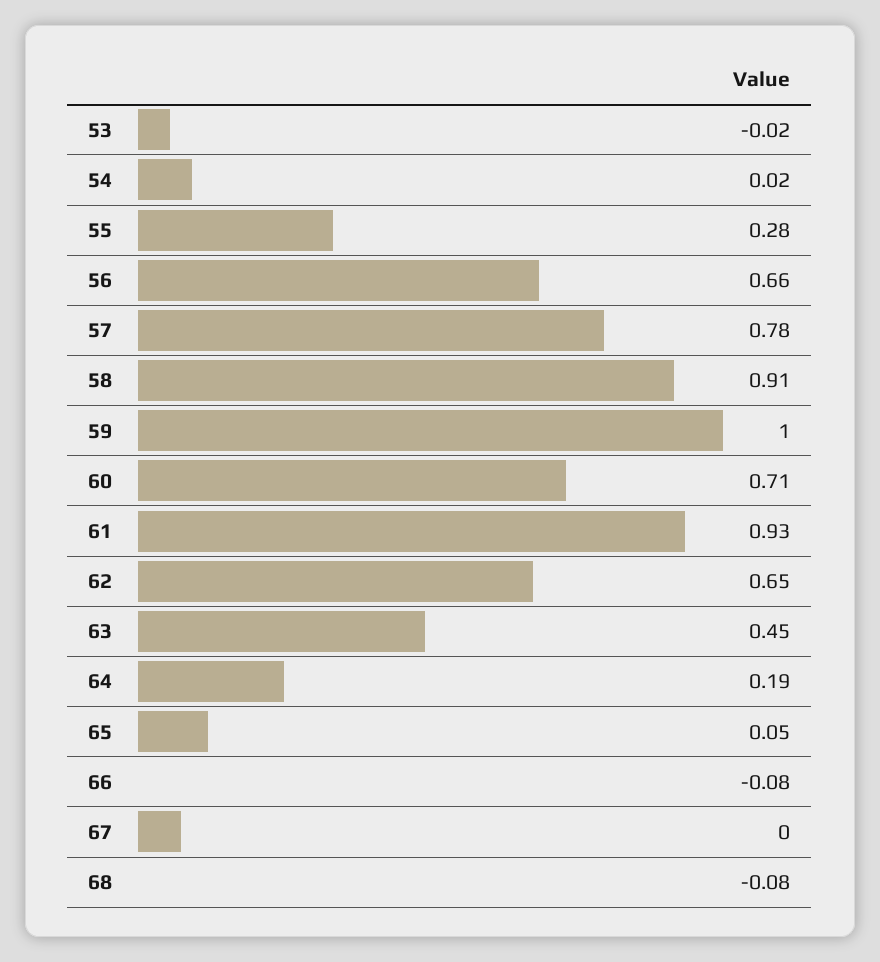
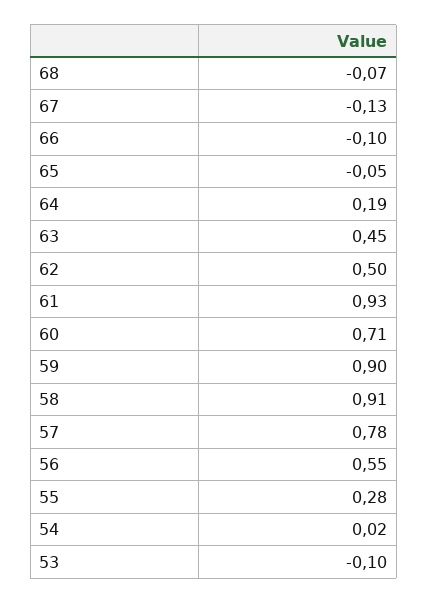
53: -0.02 -> -0.1
56: 0.66 -> 0.55
59: 1 -> 0.9
62: 0.65 -> 0.5
65: 0.05 -> -0.05
66: -0.08 -> -0.1
67: 0 -> -0.13
68: -0.08 -> -0.07

